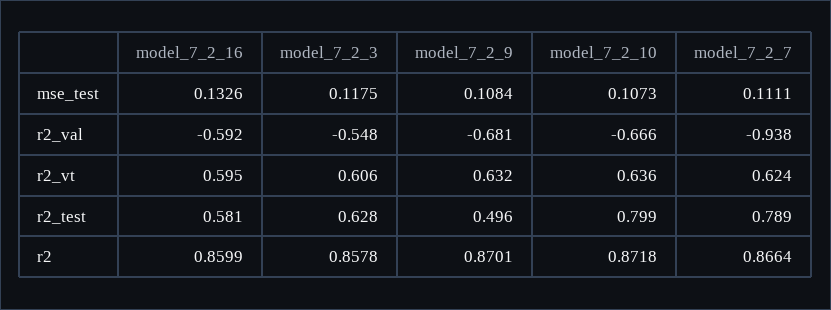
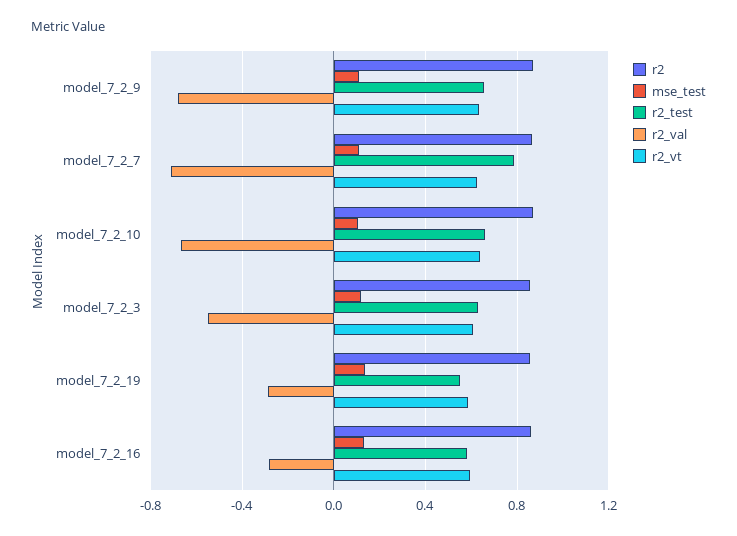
r2_val, model_7_2_16: -0.592 -> -0.3
r2_val, model_7_2_7: -0.938 -> -0.7
r2_test, model_7_2_9: 0.496 -> 0.65
r2_test, model_7_2_10: 0.799 -> 0.65
r2, model_7_2_19: none -> 0.85
mse_test, model_7_2_19: none -> 0.15
r2_test, model_7_2_19: none -> 0.55
r2_val, model_7_2_19: none -> -0.3
r2_vt, model_7_2_19: none -> 0.6

